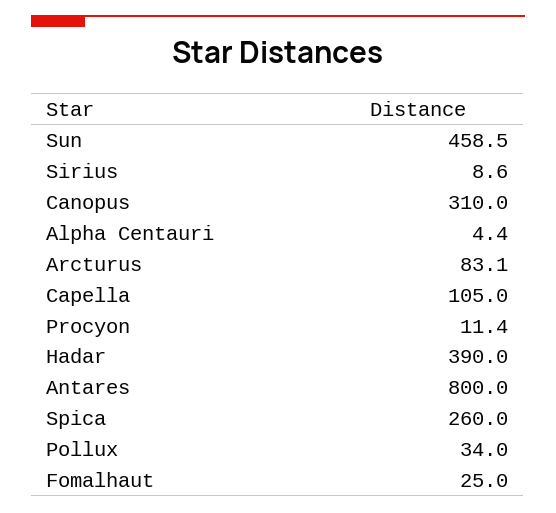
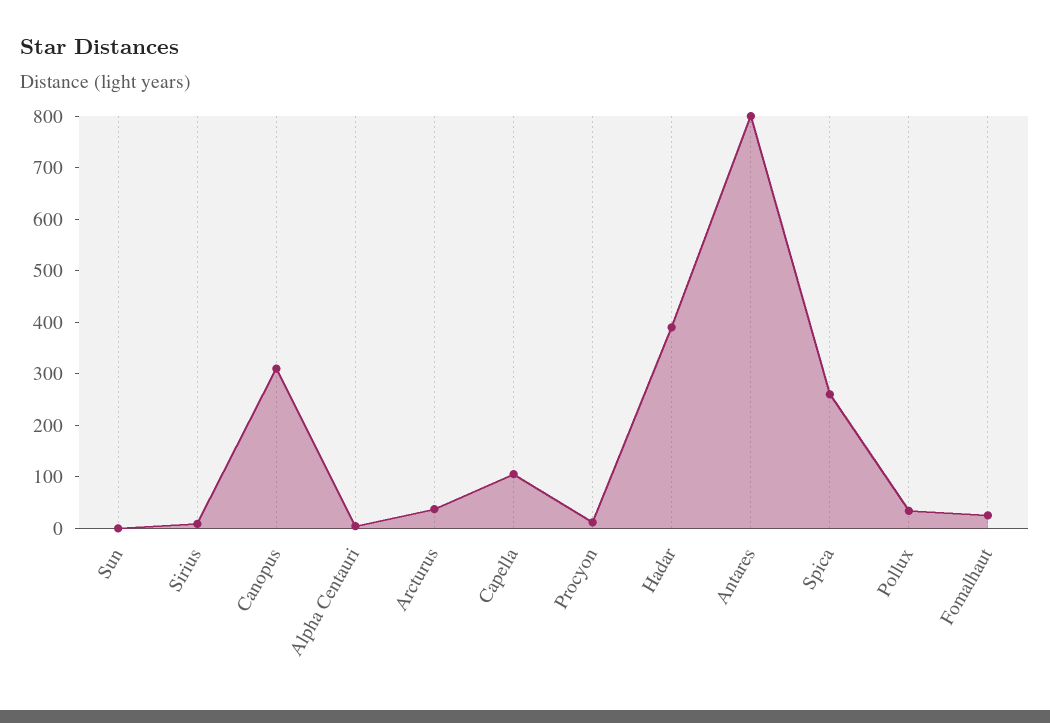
Sun: 458.5 -> 0
Arcturus: 83.1 -> 40

